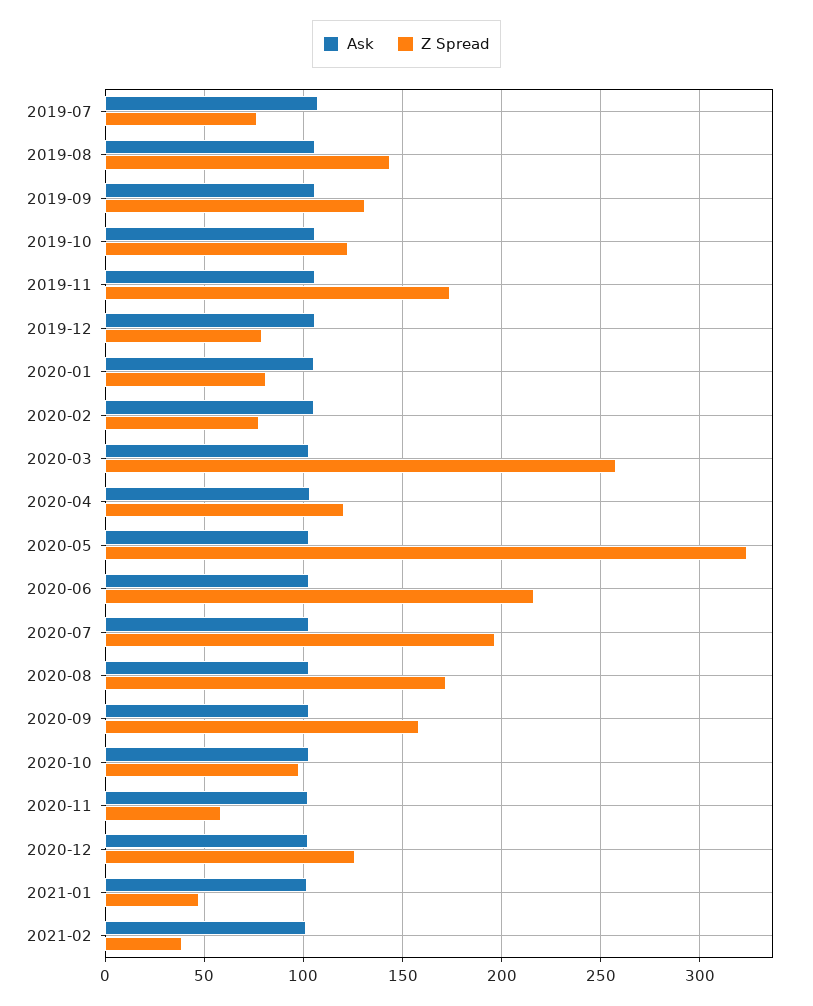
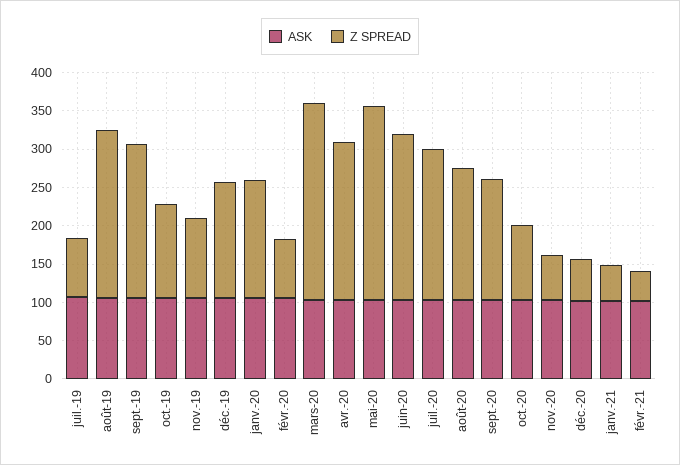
Z Spread, 2019-08: 145 -> 225
Z Spread, 2019-09: 130 -> 200
Z Spread, 2019-11: 175 -> 100
Z Spread, 2019-12: 80 -> 150
Z Spread, 2020-01: 80 -> 150
Z Spread, 2020-04: 120 -> 200
Z Spread, 2020-05: 325 -> 250
Z Spread, 2020-12: 125 -> 50

